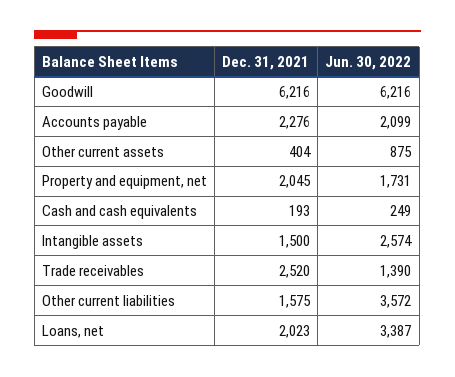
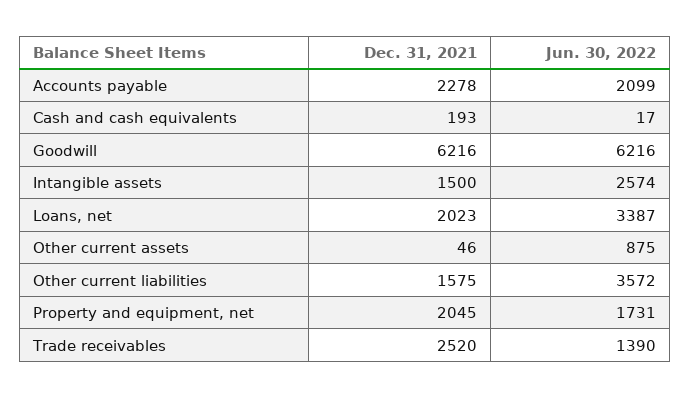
Dec. 31, 2021, Accounts payable: 2276 -> 2278
Dec. 31, 2021, Other current assets: 404 -> 46
Jun. 30, 2022, Cash and cash equivalents: 249 -> 17

